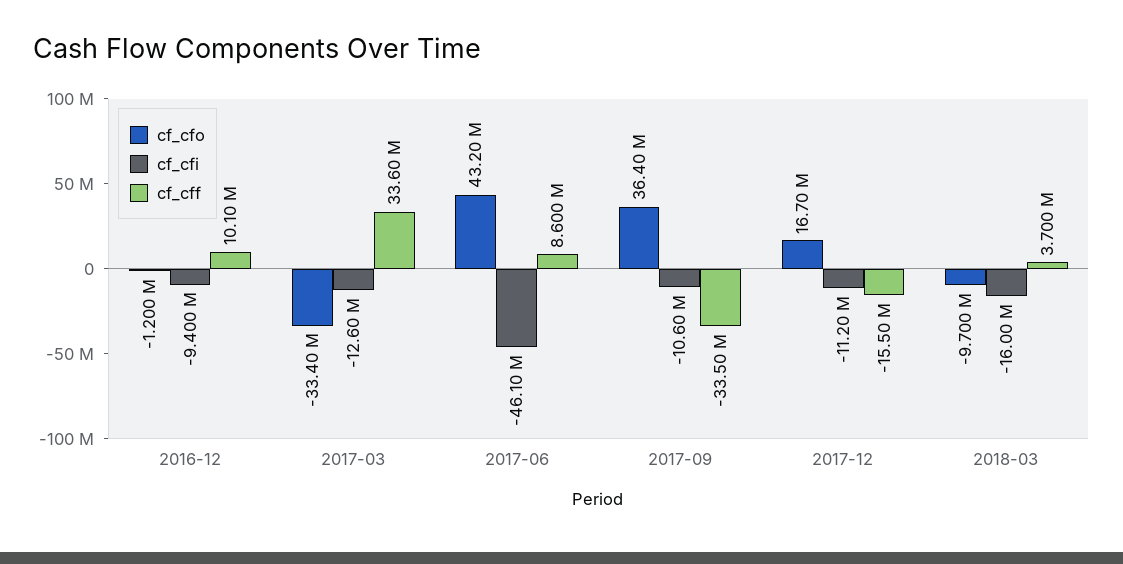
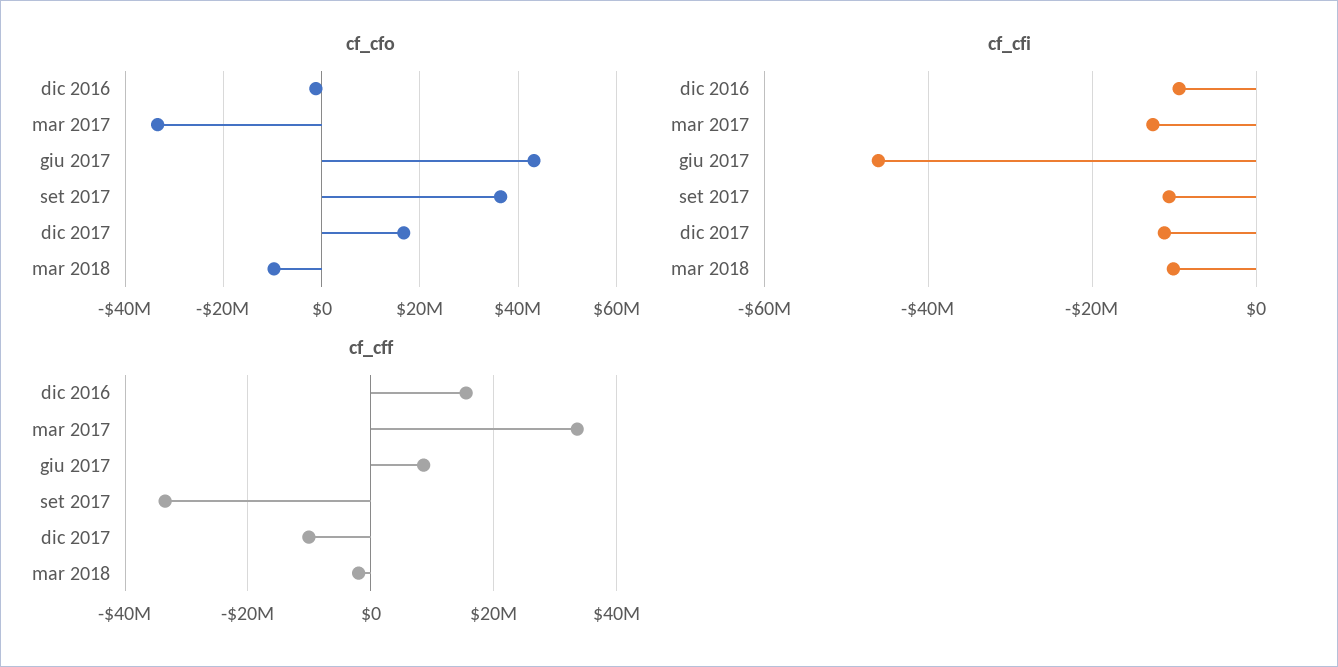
cf_cff, 2016-12: 10100000 -> 16000000
cf_cff, 2017-12: -15500000 -> -10000000
cf_cfi, 2018-03: -16000000 -> -10000000
cf_cff, 2018-03: 3700000 -> -2000000

